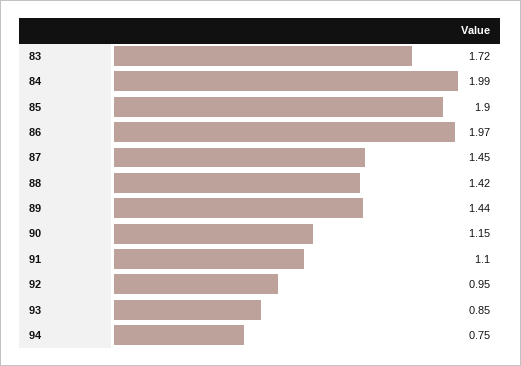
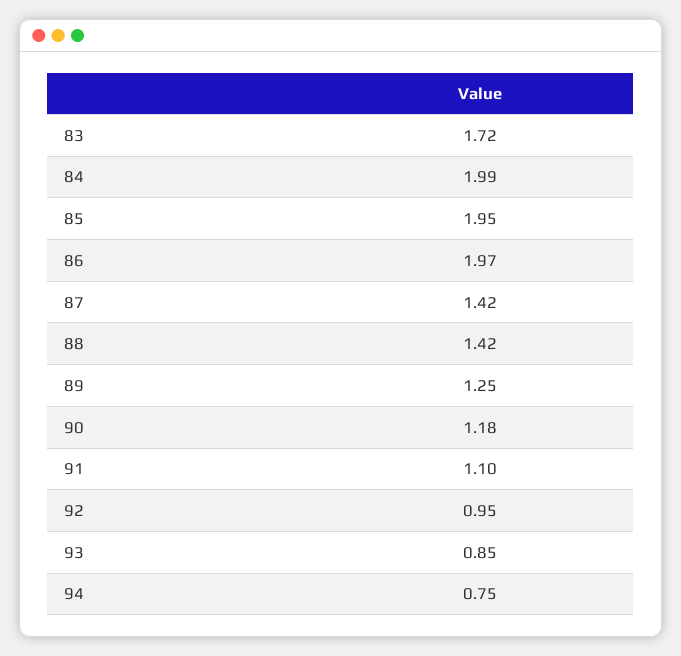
85: 1.9 -> 1.95
87: 1.45 -> 1.42
89: 1.44 -> 1.25
90: 1.15 -> 1.18

